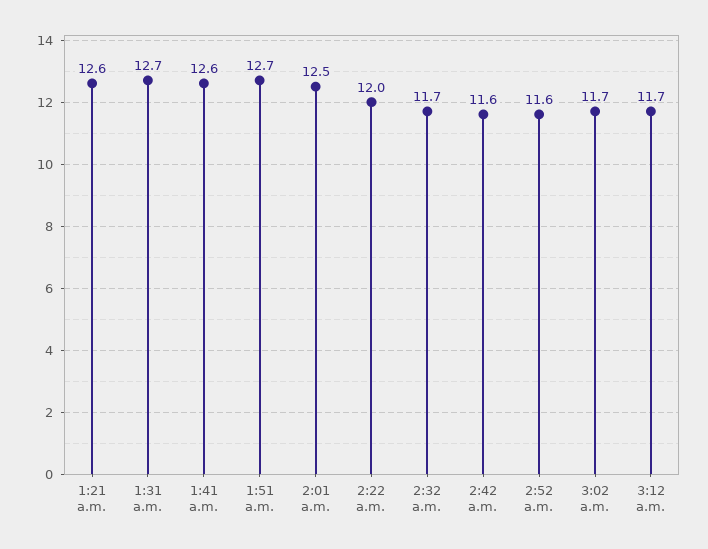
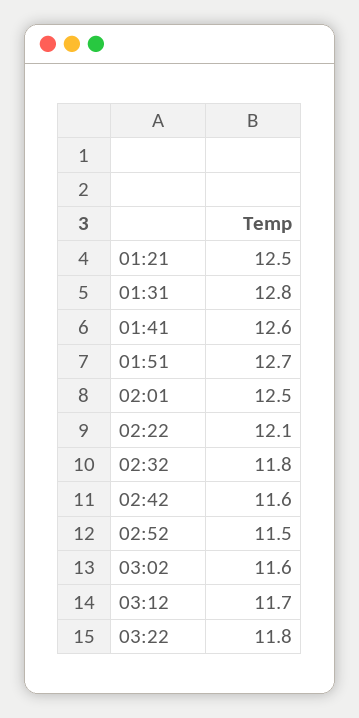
1:21 a.m.: 12.6 -> 12.5
1:31 a.m.: 12.7 -> 12.8
2:22 a.m.: 12 -> 12.1
2:32 a.m.: 11.7 -> 11.8
2:52 a.m.: 11.6 -> 11.5
3:02 a.m.: 11.7 -> 11.6
03:22: none -> 11.8

